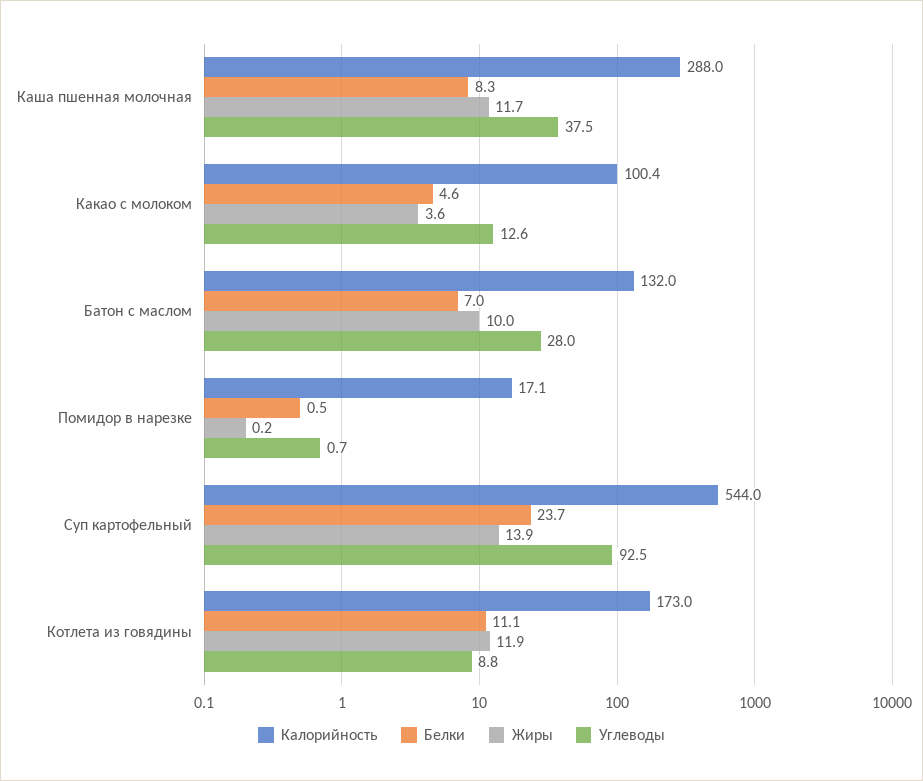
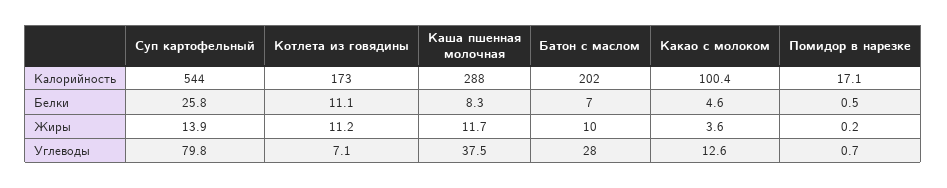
Калорийность, Батон с маслом: 132 -> 202
Белки, Суп картофельный: 23.7 -> 25.8
Углеводы, Суп картофельный: 92.5 -> 79.8
Жиры, Котлета из говядины: 11.9 -> 11.2
Углеводы, Котлета из говядины: 8.8 -> 7.1

